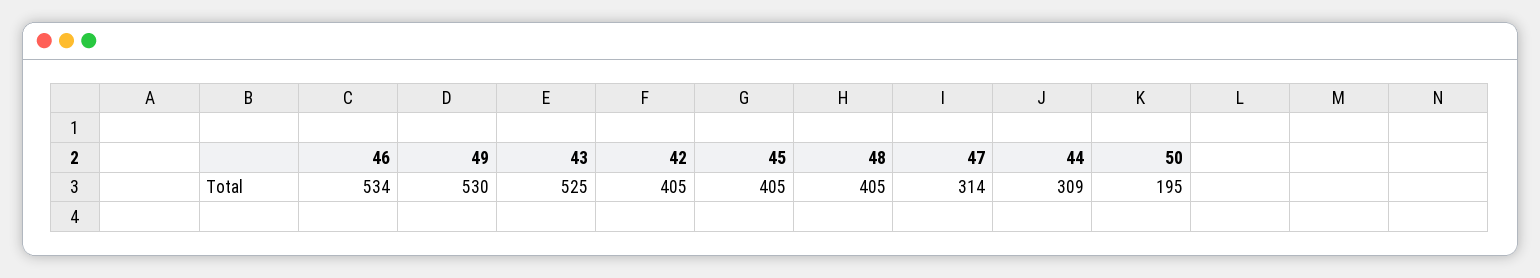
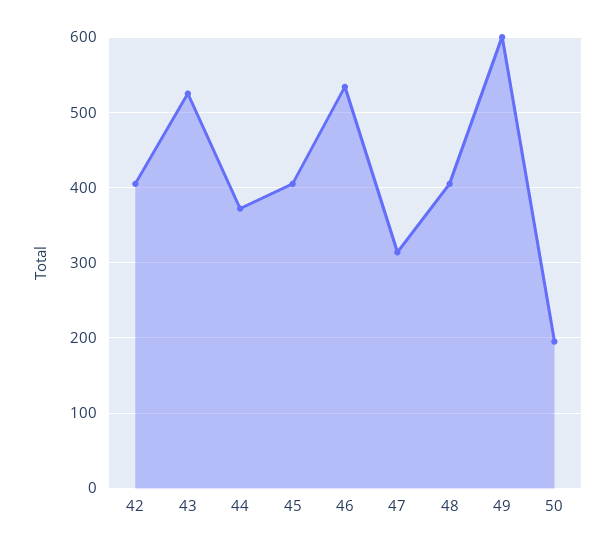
49: 530 -> 600
44: 309 -> 370

